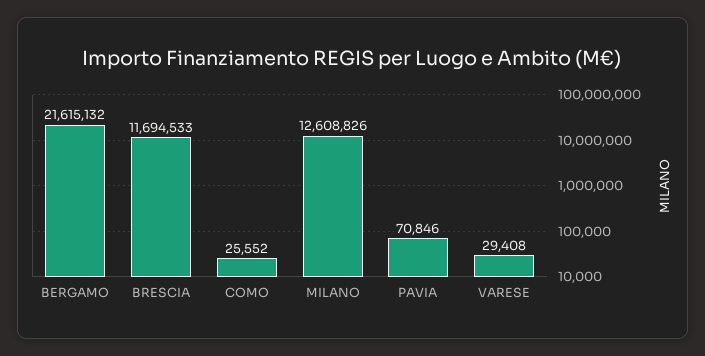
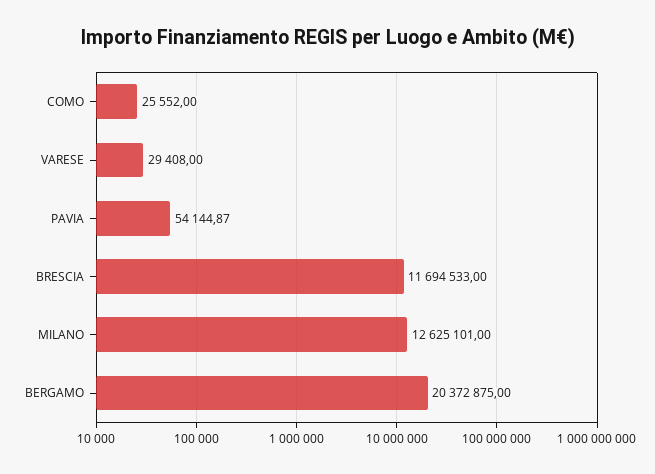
BERGAMO: 21615132 -> 20372875
MILANO: 12608826 -> 12625101
PAVIA: 70846 -> 54144.87

